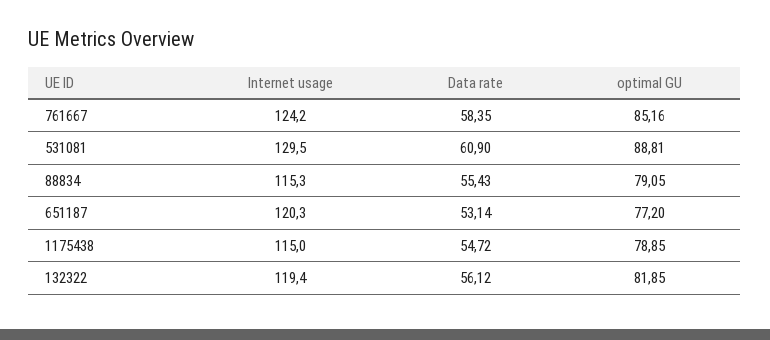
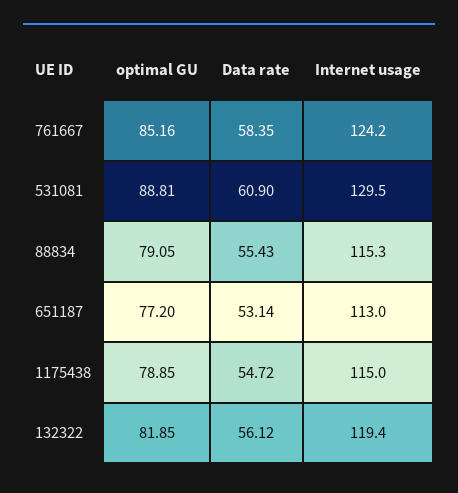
Internet usage, 651187: 120.3 -> 113

